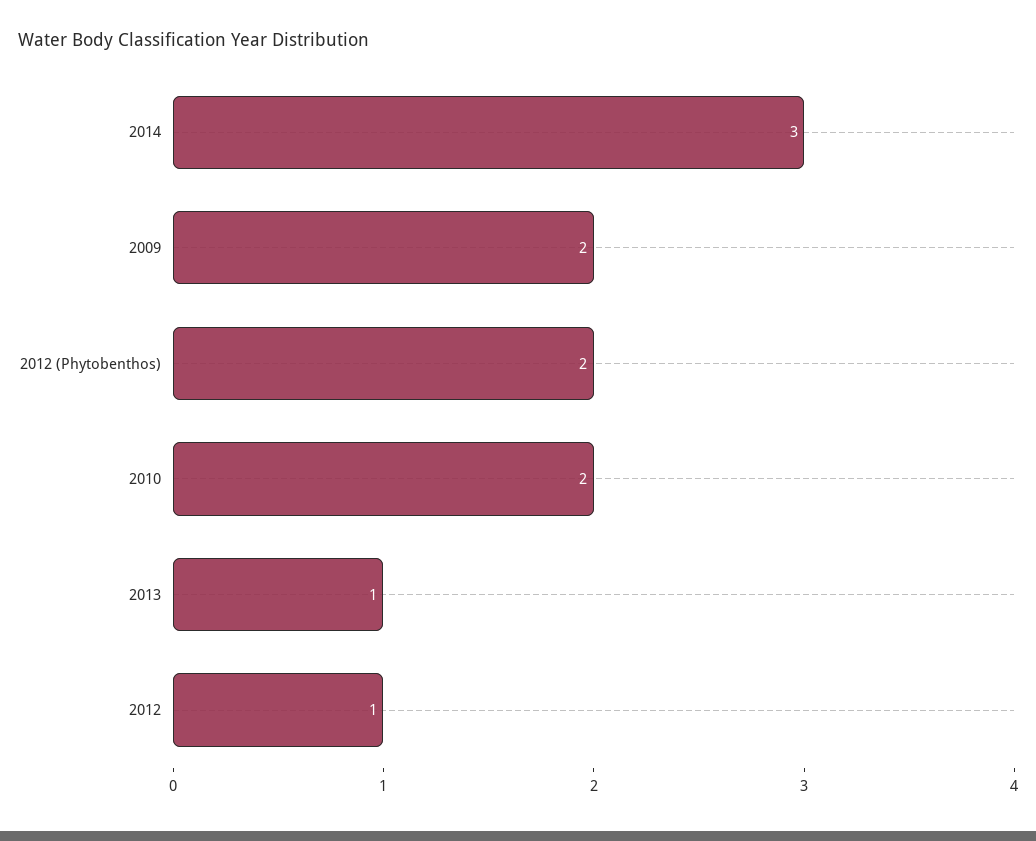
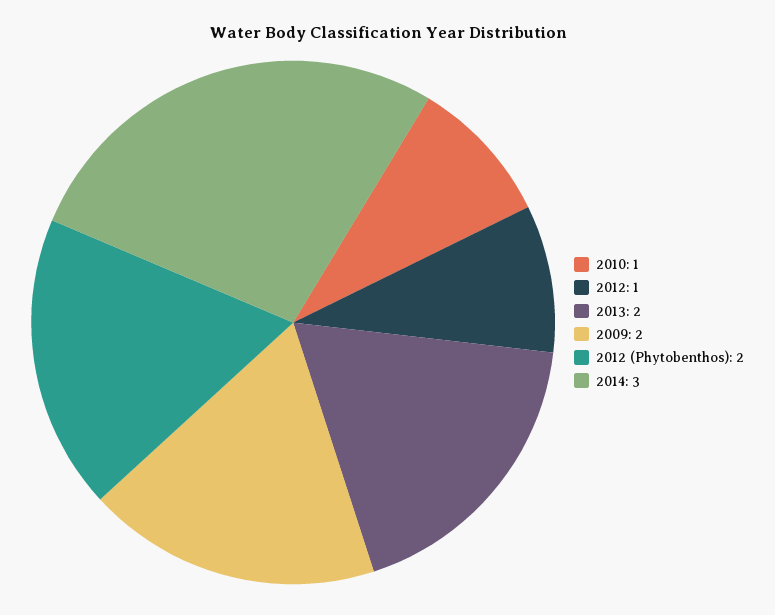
2010: 2 -> 1
2013: 1 -> 2

